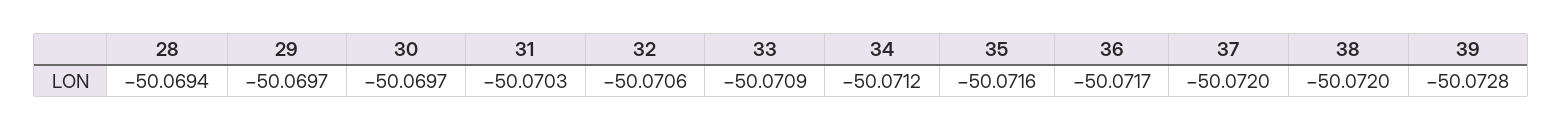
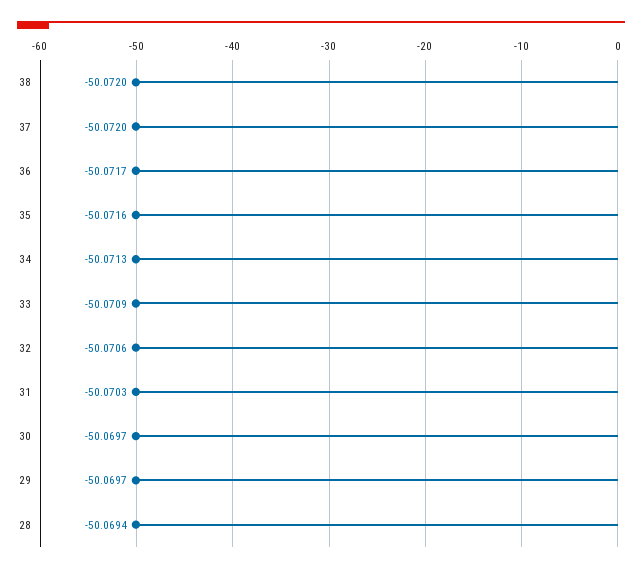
34: -50.0712 -> -50.0713
39: -50.0728 -> none

